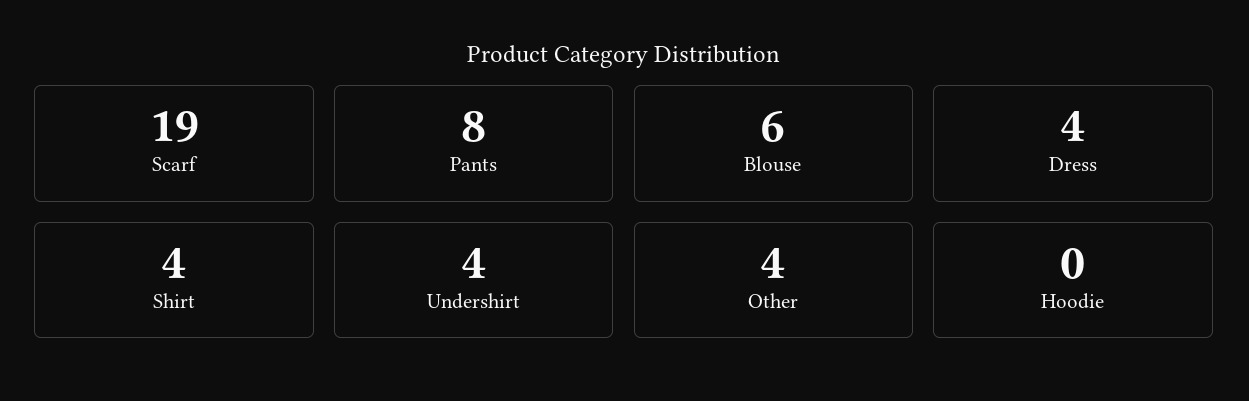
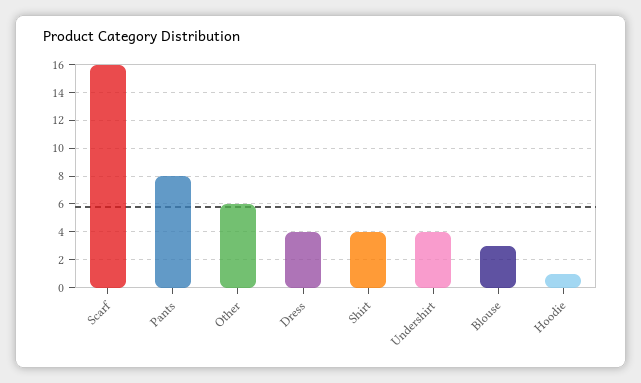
Scarf: 19 -> 16
Blouse: 6 -> 3
Other: 4 -> 6
Hoodie: 0 -> 1

